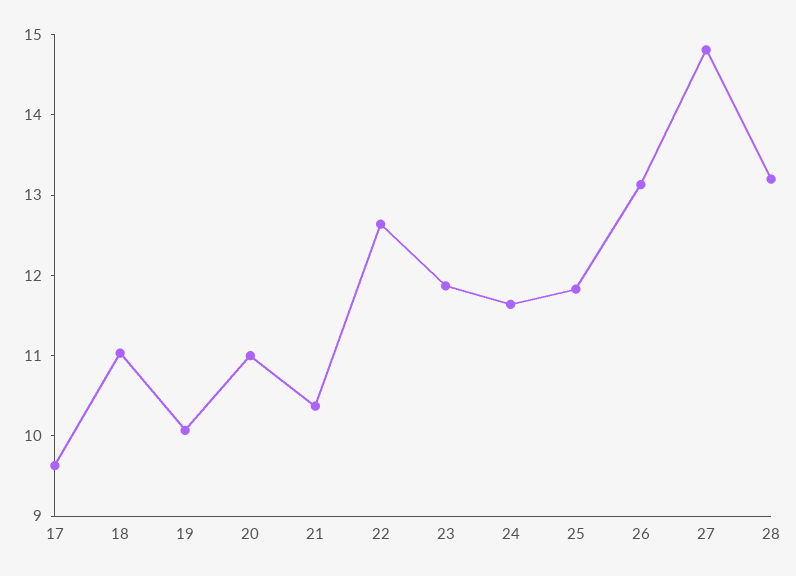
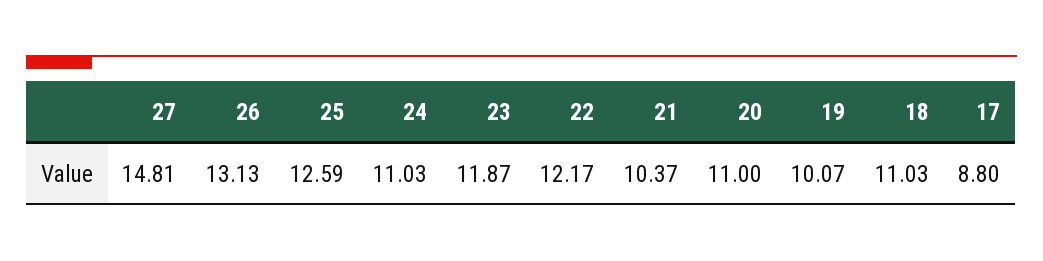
17: 9.6 -> 8.8
22: 12.6 -> 12.17
24: 11.6 -> 11.03
25: 11.8 -> 12.59
28: 13.2 -> none

